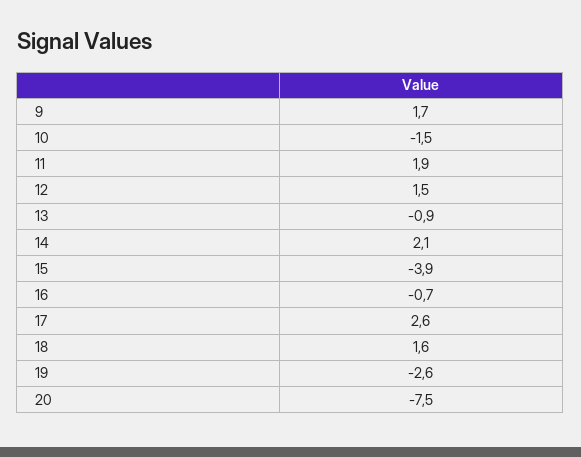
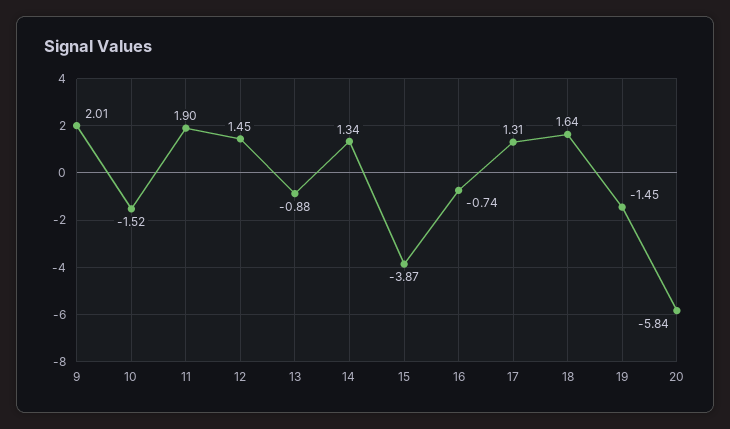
9: 1.7 -> 2.01
14: 2.1 -> 1.34
17: 2.6 -> 1.31
19: -2.6 -> -1.45
20: -7.5 -> -5.84

